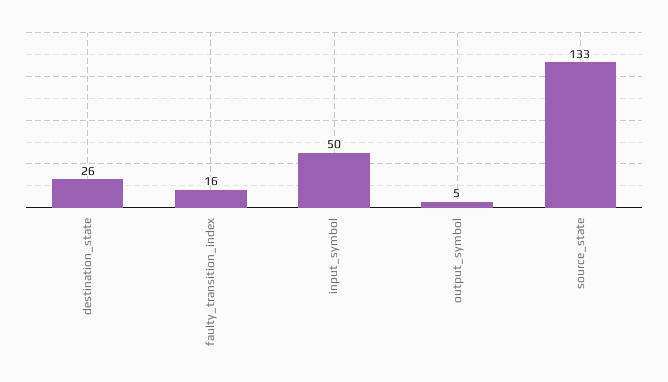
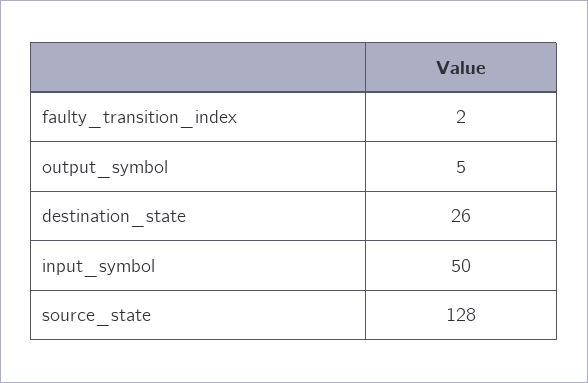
faulty_transition_index: 16 -> 2
source_state: 133 -> 128

